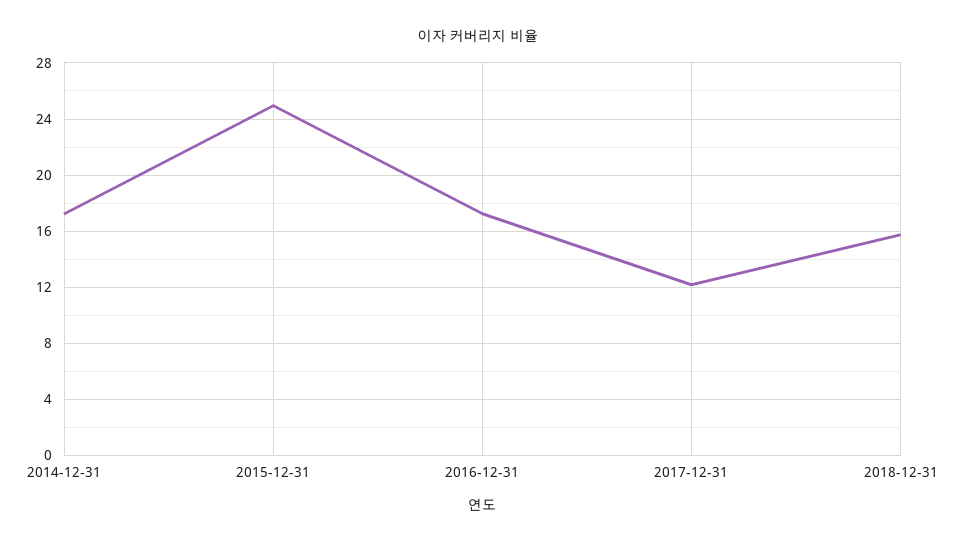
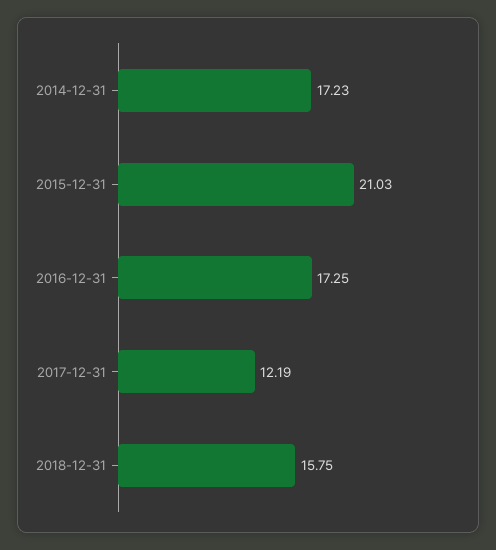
2015-12-31: 25 -> 21.03

